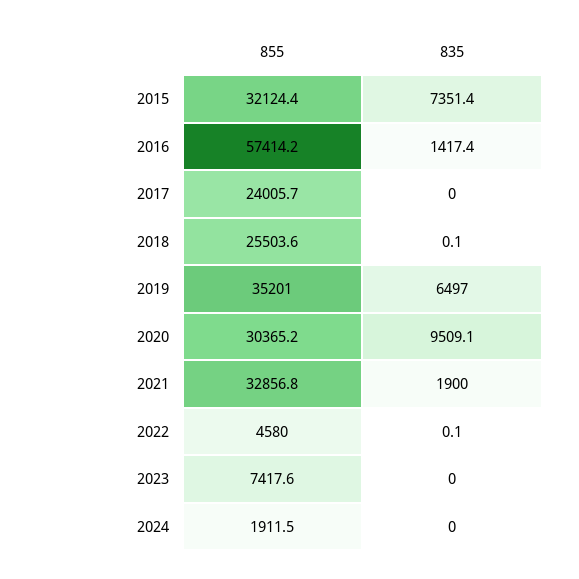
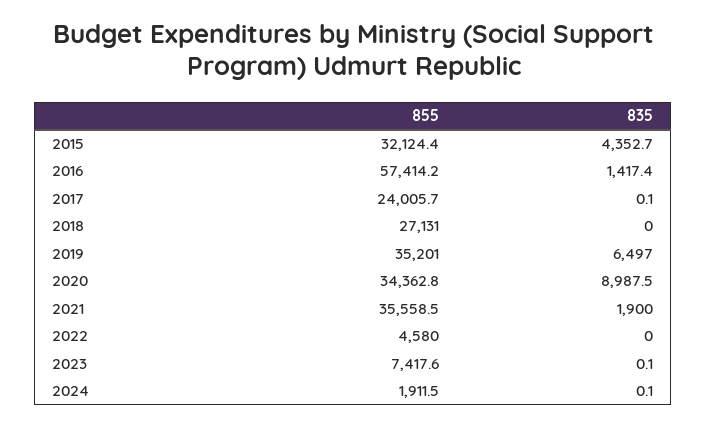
835, 2015: 7351.4 -> 4352.7
835, 2017: 0 -> 0.1
855, 2018: 25503.6 -> 27131
835, 2018: 0.1 -> 0
855, 2020: 30365.2 -> 34362.8
835, 2020: 9509.1 -> 8987.5
855, 2021: 32856.8 -> 35558.5
835, 2022: 0.1 -> 0
835, 2023: 0 -> 0.1
835, 2024: 0 -> 0.1

